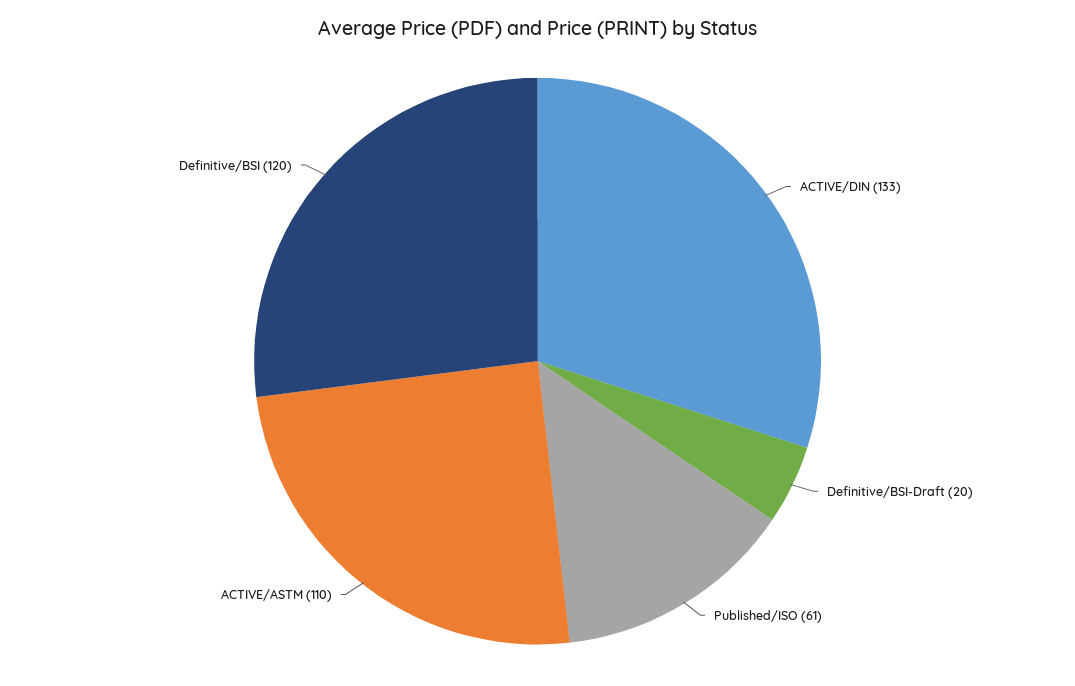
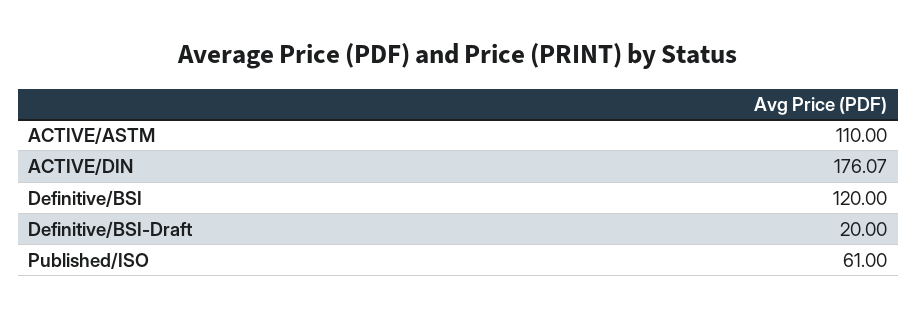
ACTIVE/DIN: 133 -> 176.07

